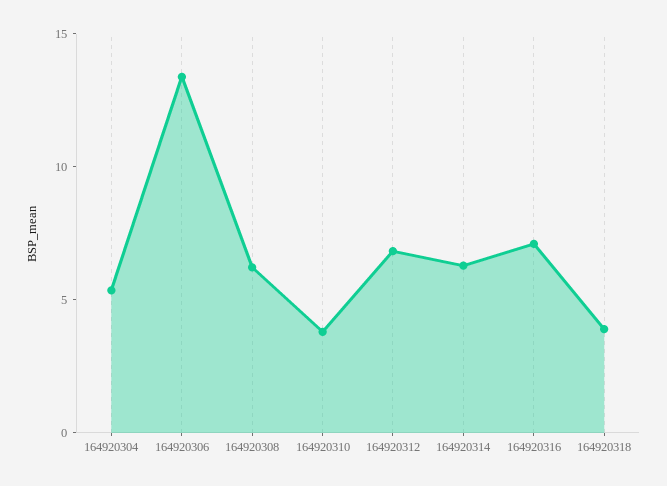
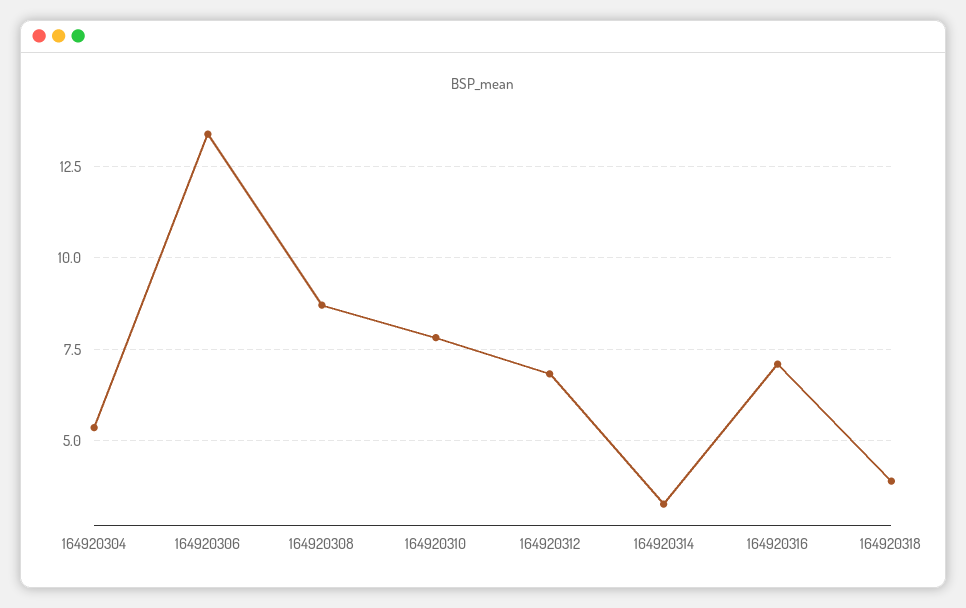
164920308: 6 -> 8.75
164920310: 4 -> 7.75
164920314: 6 -> 3.25

